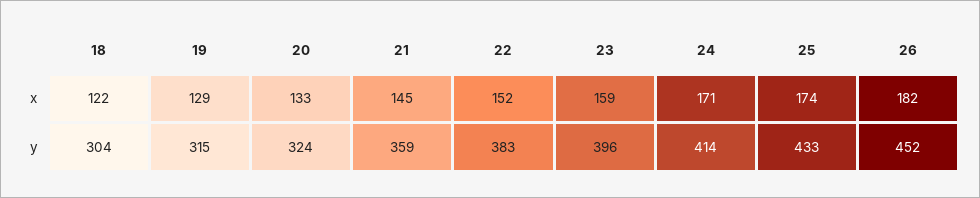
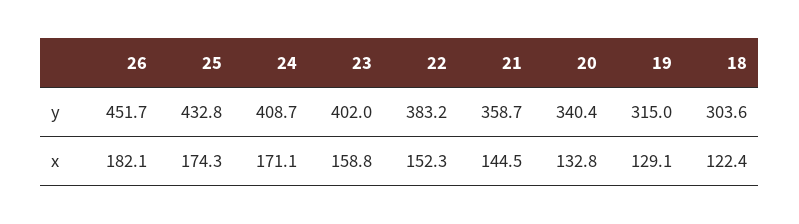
20, y: 324 -> 340.4
23, y: 396 -> 402
24, y: 414 -> 408.7

